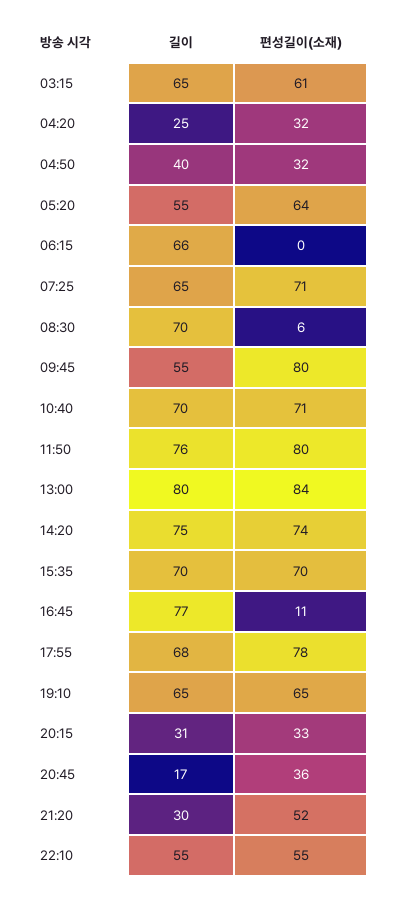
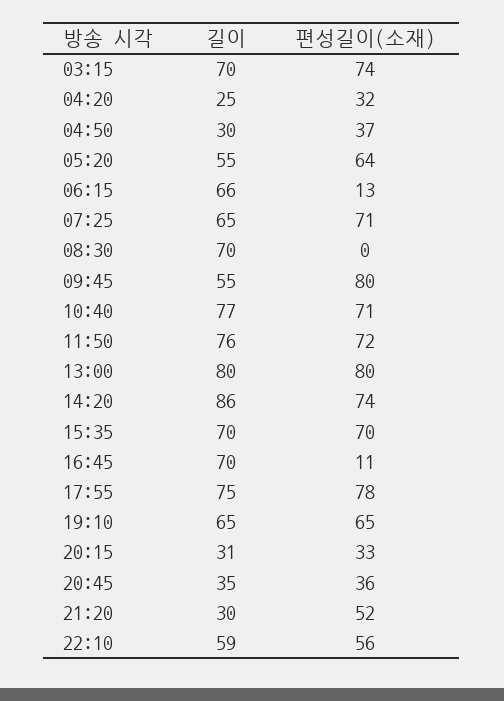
길이, 03:15: 65 -> 70
편성길이(소재), 03:15: 61 -> 74
길이, 04:50: 40 -> 30
편성길이(소재), 04:50: 32 -> 37
편성길이(소재), 06:15: 0 -> 13
편성길이(소재), 08:30: 6 -> 0
길이, 10:40: 70 -> 77
편성길이(소재), 11:50: 80 -> 72
편성길이(소재), 13:00: 84 -> 80
길이, 14:20: 75 -> 86
길이, 16:45: 77 -> 70
길이, 17:55: 68 -> 75
길이, 20:45: 17 -> 35
길이, 22:10: 55 -> 59
편성길이(소재), 22:10: 55 -> 56

